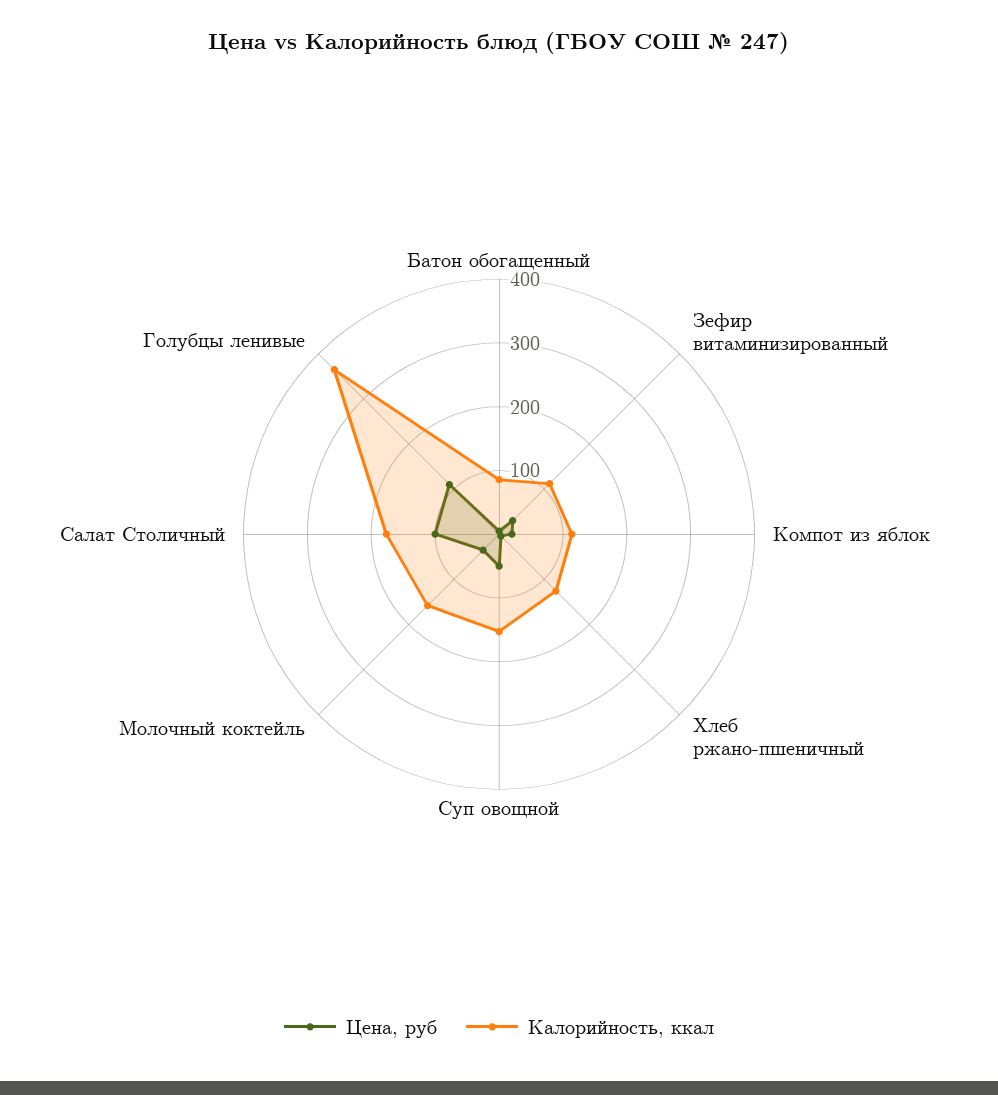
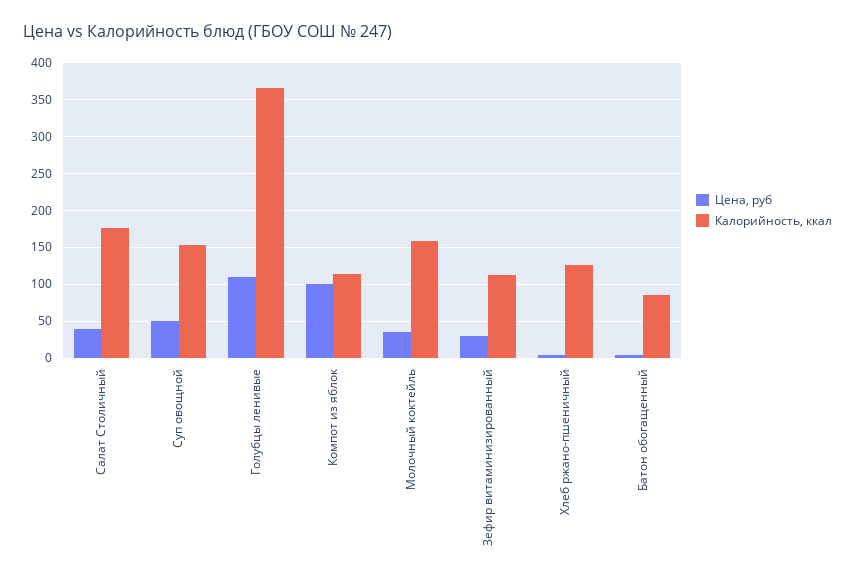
Цена, руб, Компот из яблок: 20 -> 100
Цена, руб, Салат Столичный: 100 -> 40

